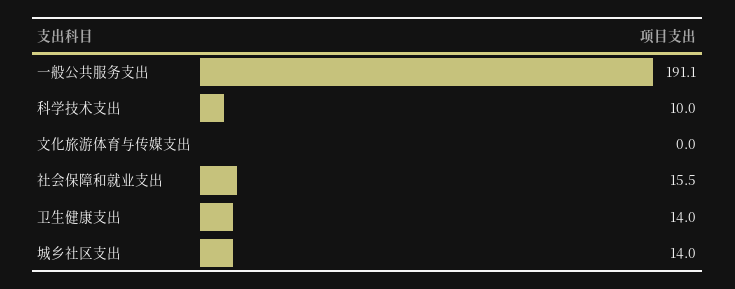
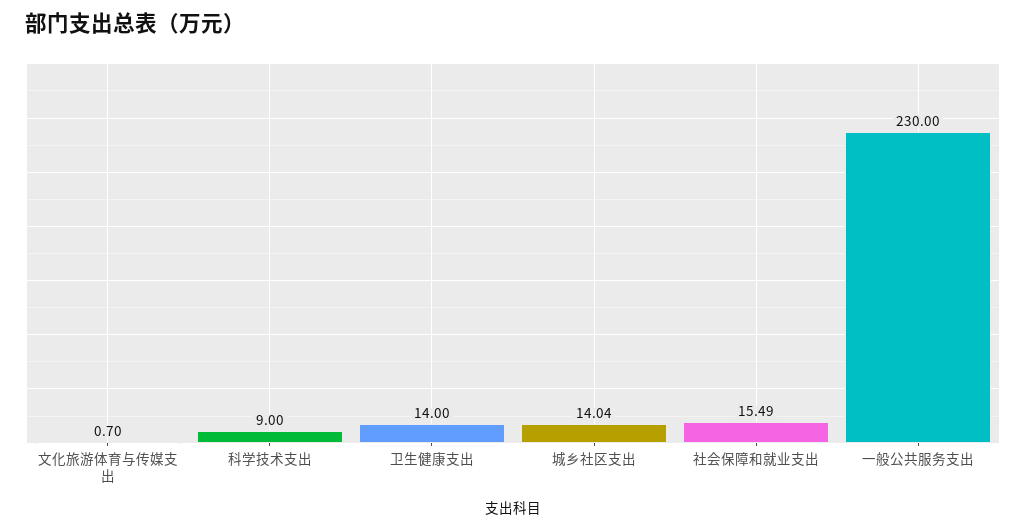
一般公共服务支出: 191.1 -> 230
科学技术支出: 10 -> 9
文化旅游体育与传媒支出: 0 -> 0.7

